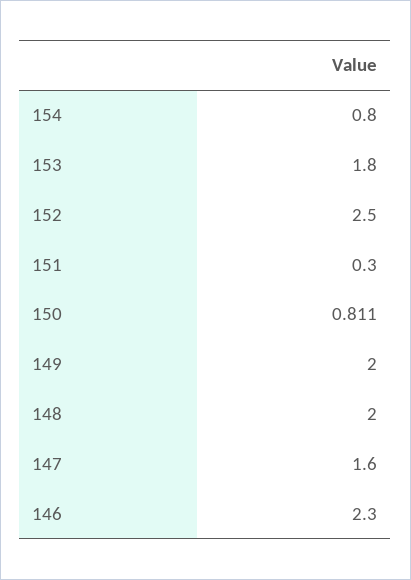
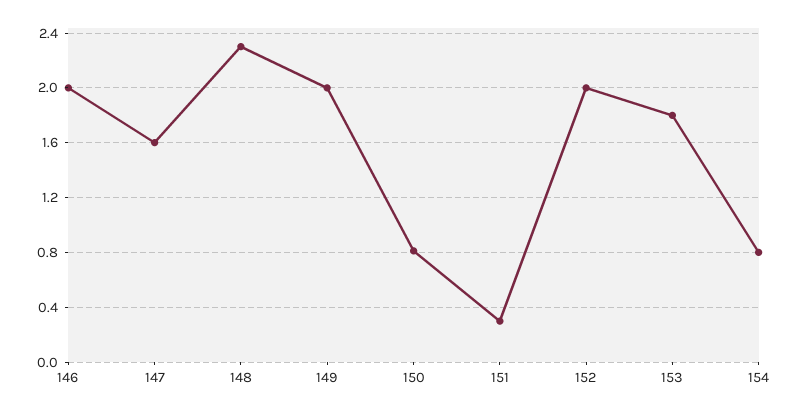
152: 2.5 -> 2
148: 2 -> 2.3
146: 2.3 -> 2

